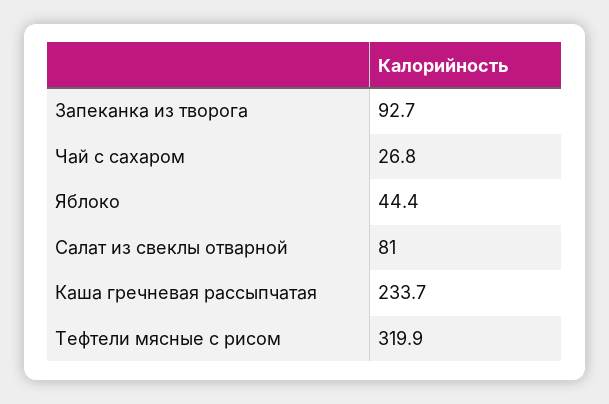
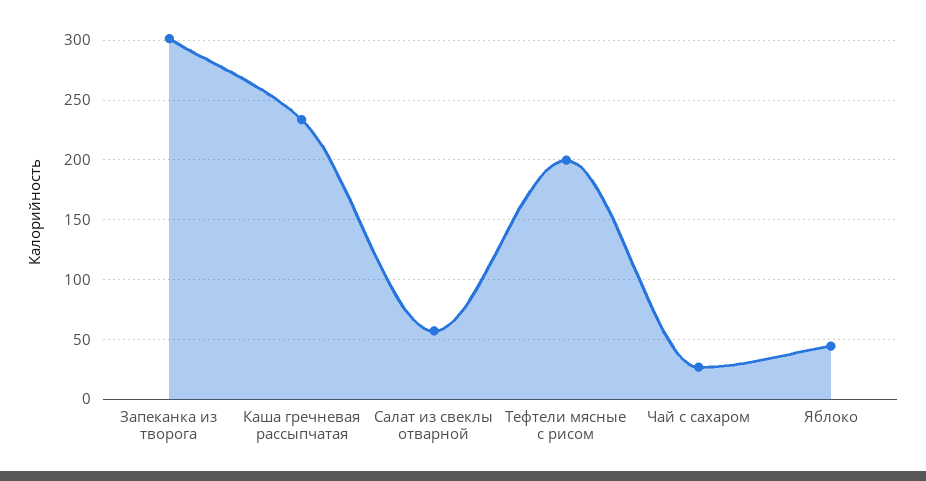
Запеканка из творога: 92.7 -> 300
Салат из свеклы отварной: 81 -> 60
Тефтели мясные с рисом: 319.9 -> 200

